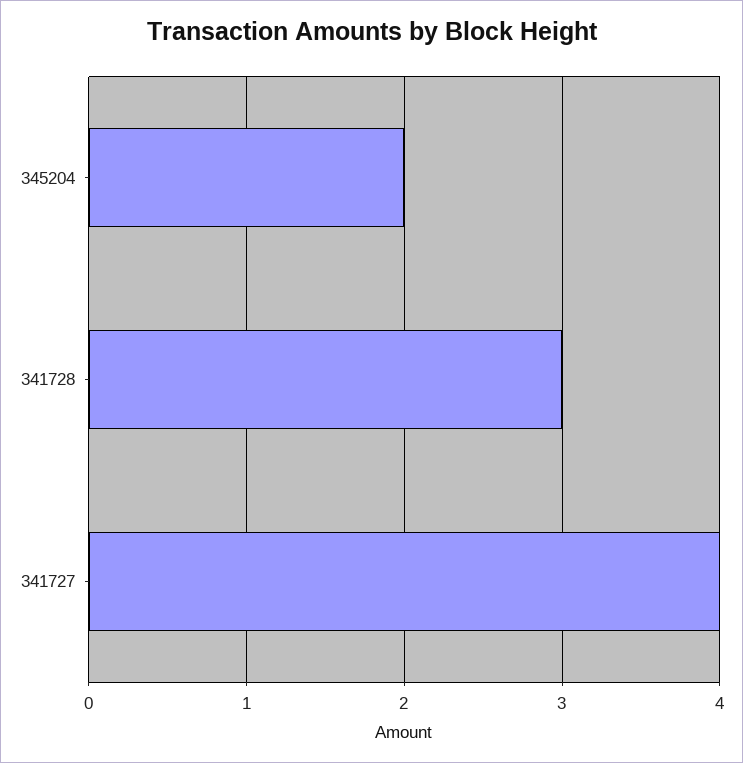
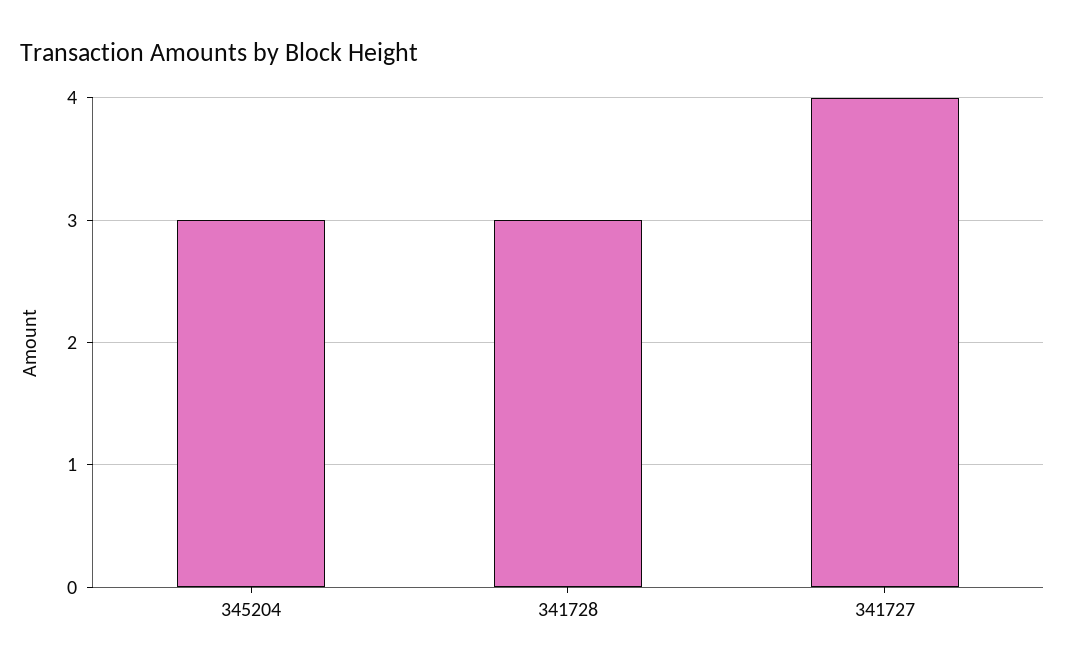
345204: 2 -> 3

